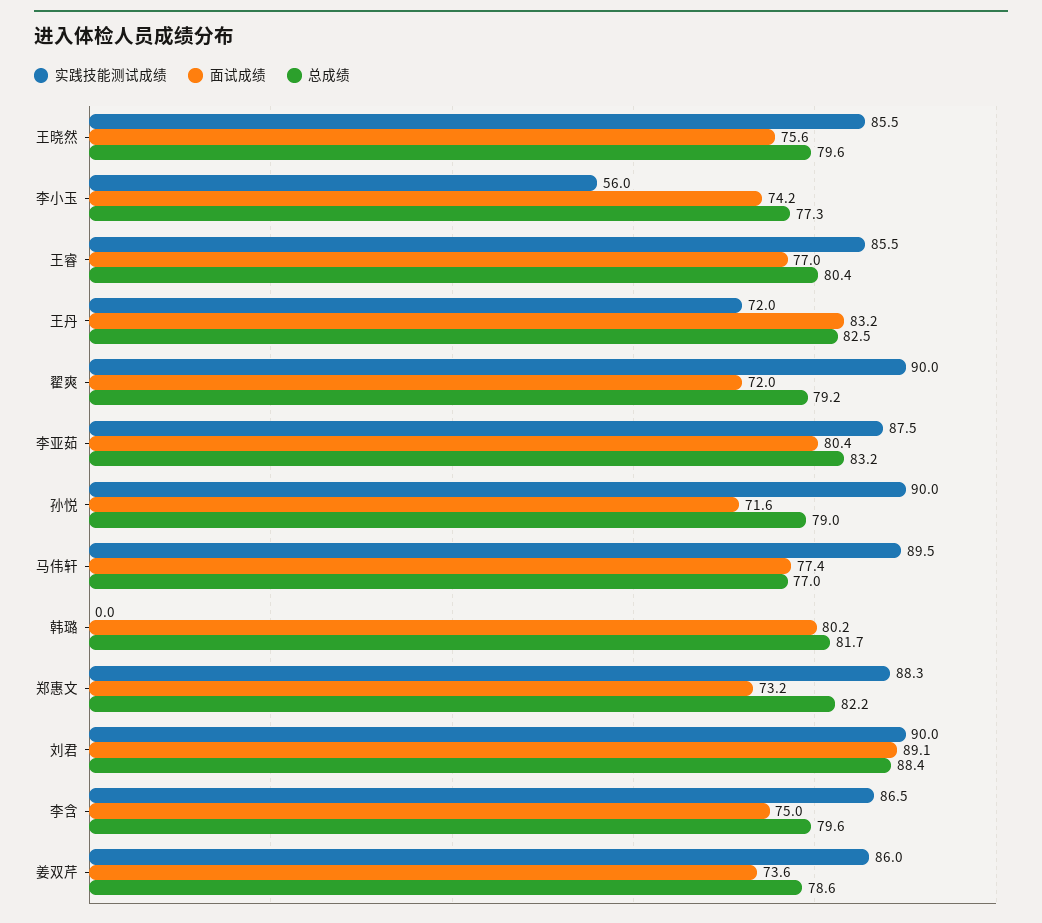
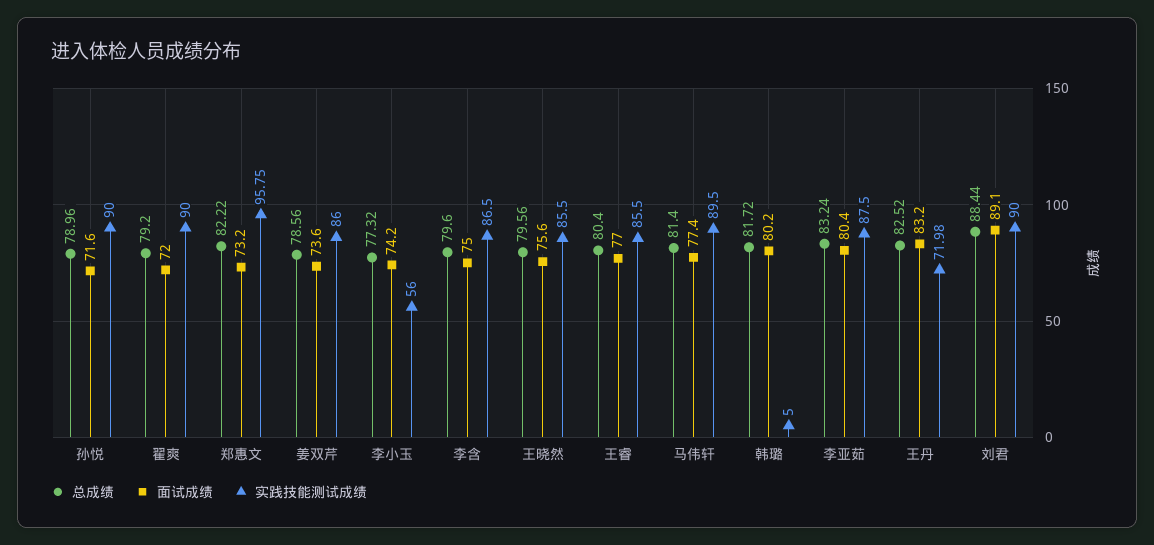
总成绩, 马伟轩: 77 -> 81.4
实践技能测试成绩, 韩璐: 0 -> 5
实践技能测试成绩, 郑惠文: 88.3 -> 95.75

